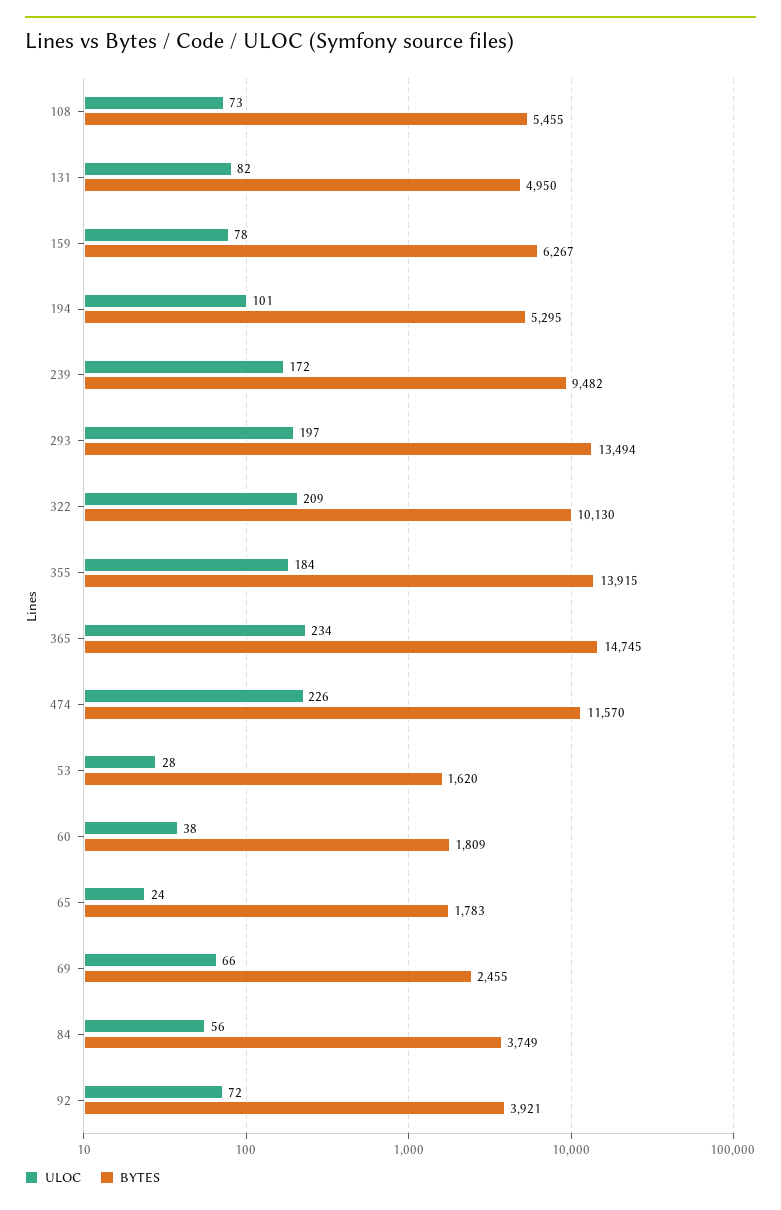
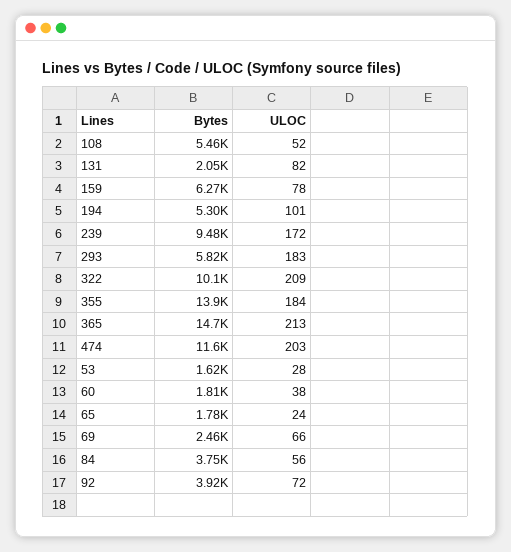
ULOC, 108: 73 -> 52
BYTES, 131: 4950 -> 2050
ULOC, 293: 197 -> 183
BYTES, 293: 13494 -> 5820
ULOC, 365: 234 -> 213
ULOC, 474: 226 -> 203

